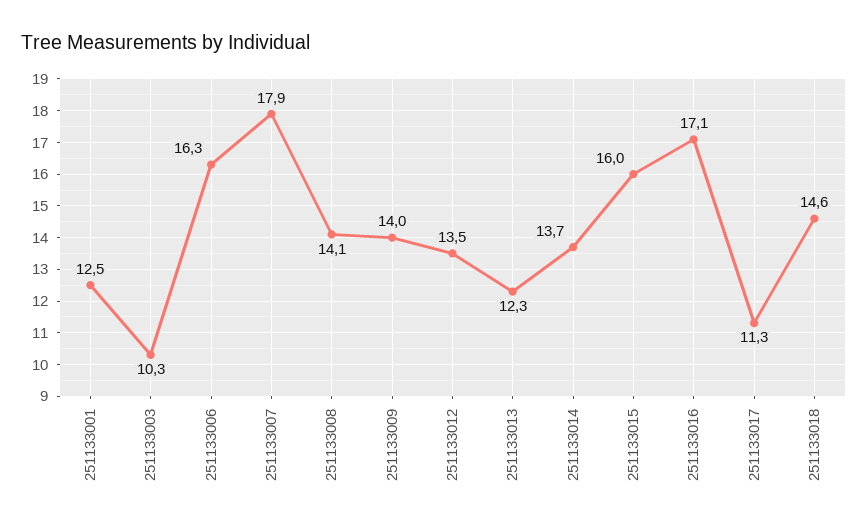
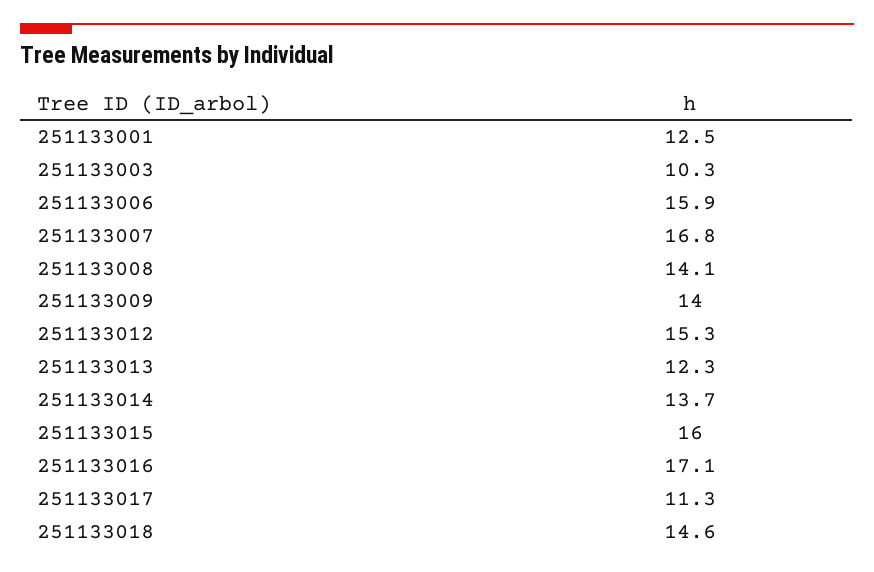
251133006: 16.3 -> 15.9
251133007: 17.9 -> 16.8
251133012: 13.5 -> 15.3

